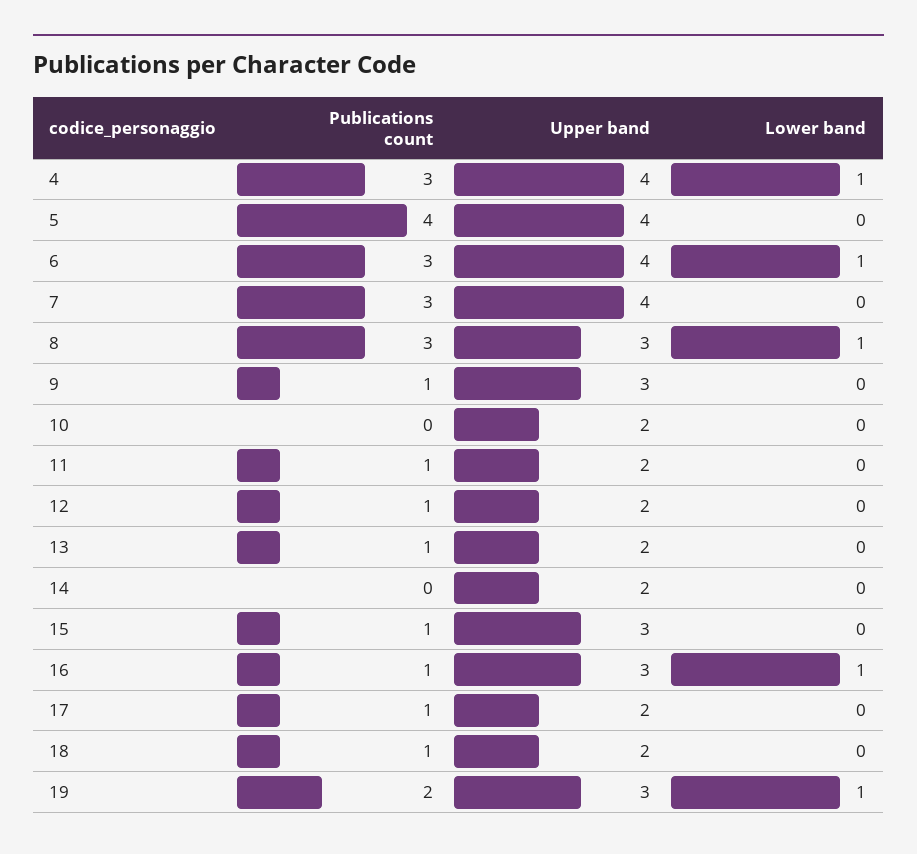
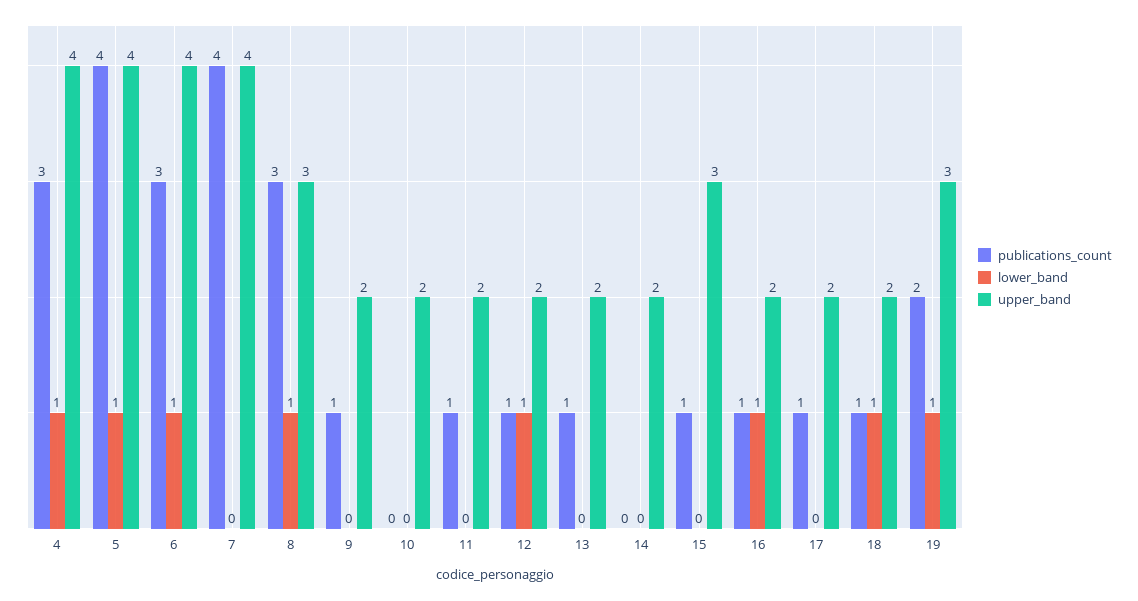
Lower band, 5: 0 -> 1
Publications count, 7: 3 -> 4
Upper band, 9: 3 -> 2
Lower band, 12: 0 -> 1
Upper band, 16: 3 -> 2
Lower band, 18: 0 -> 1

